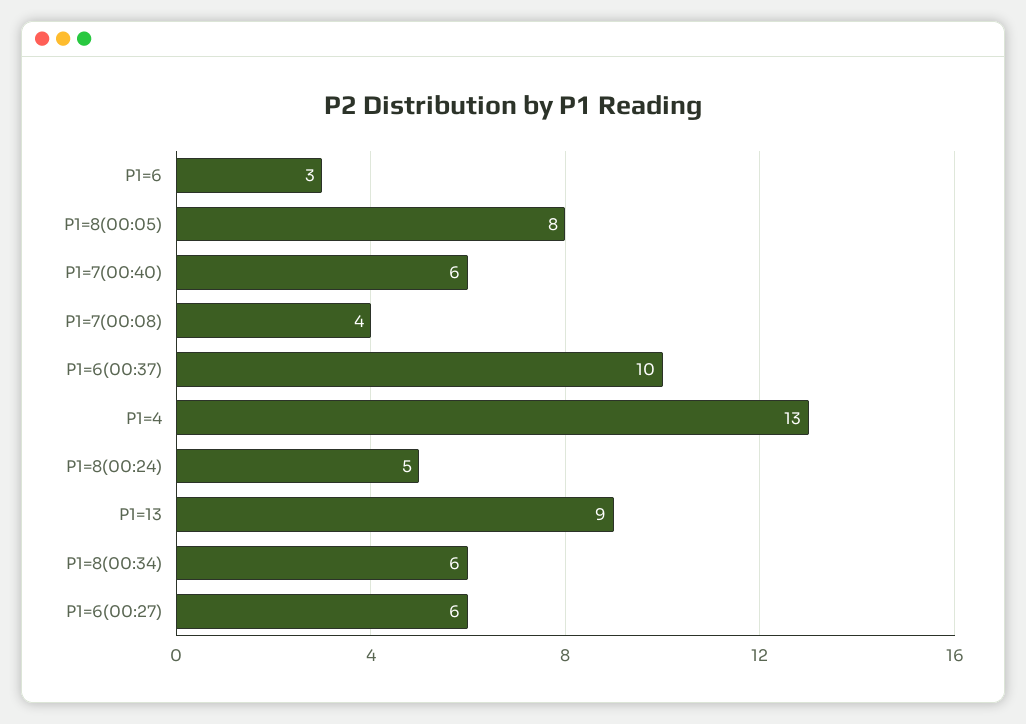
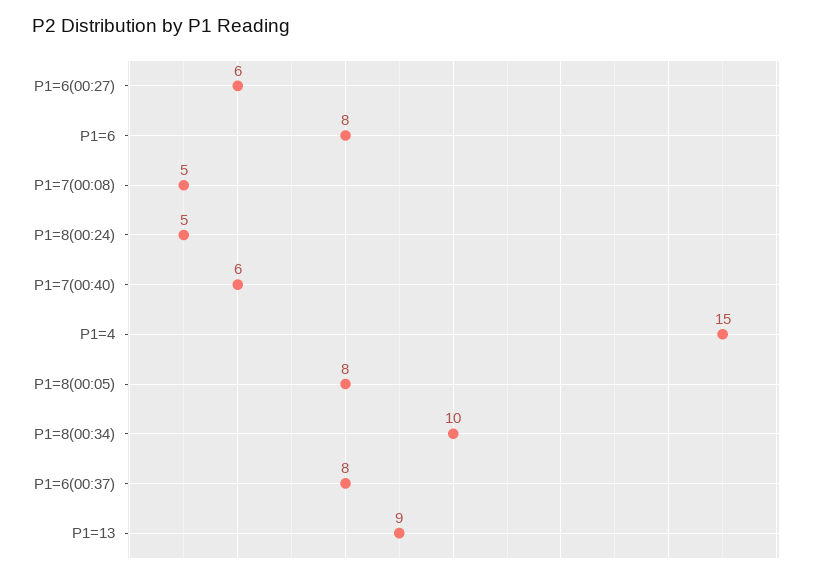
P1=6: 3 -> 8
P1=7(00:08): 4 -> 5
P1=6(00:37): 10 -> 8
P1=4: 13 -> 15
P1=8(00:34): 6 -> 10

